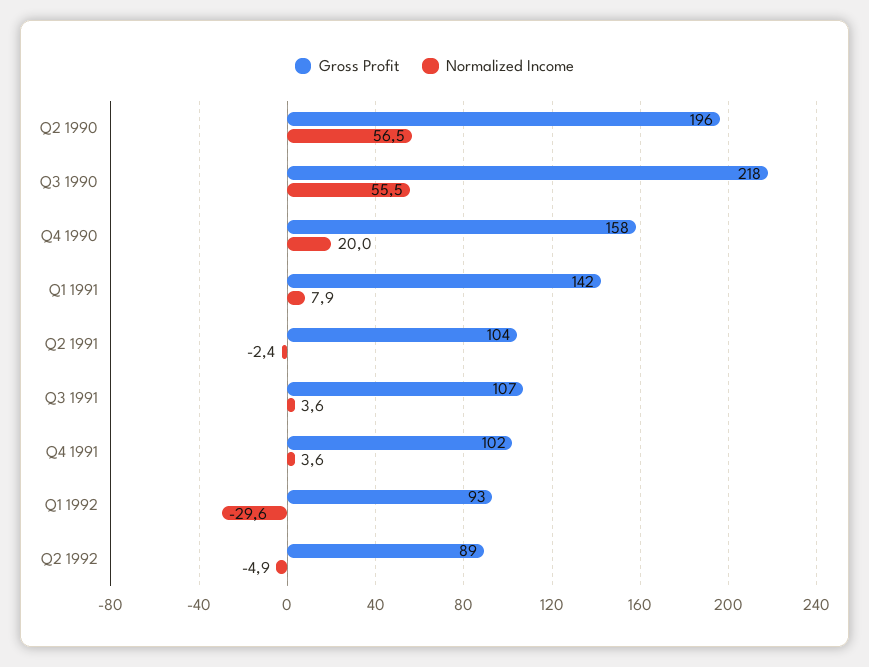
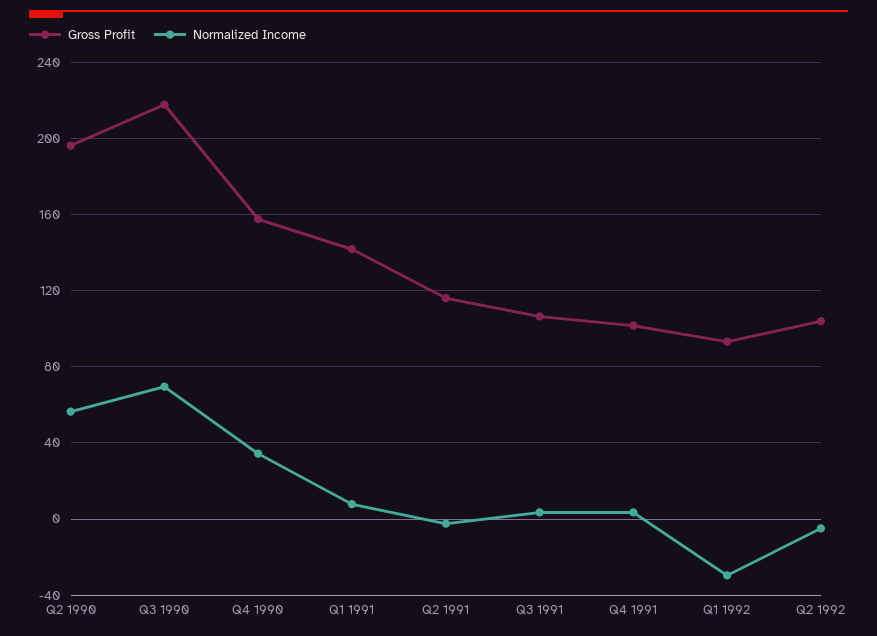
Normalized Income, Q3 1990: 55.5 -> 70
Normalized Income, Q4 1990: 20 -> 35
Gross Profit, Q2 1991: 104 -> 115
Gross Profit, Q2 1992: 89 -> 105

